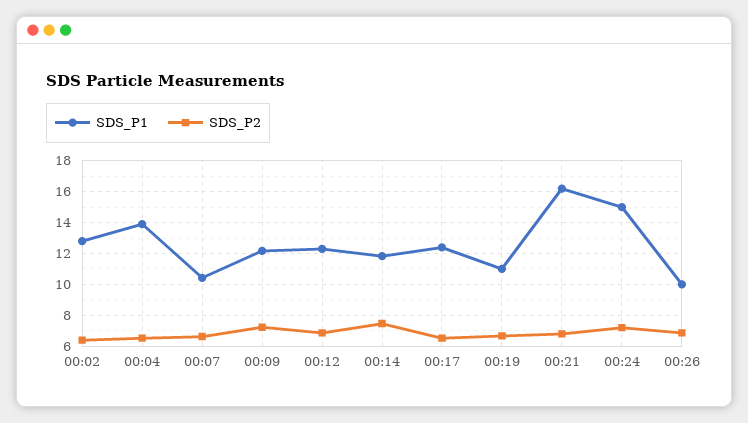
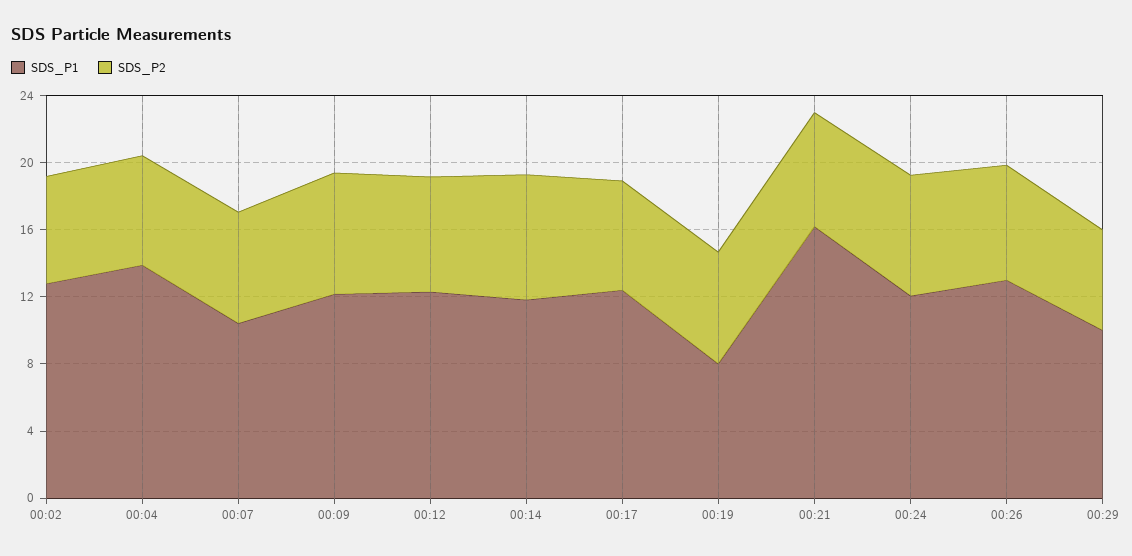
SDS_P1, 00:19: 11 -> 8
SDS_P1, 00:24: 15 -> 12
SDS_P1, 00:26: 10 -> 13
SDS_P1, 00:29: none -> 10
SDS_P2, 00:29: none -> 6

